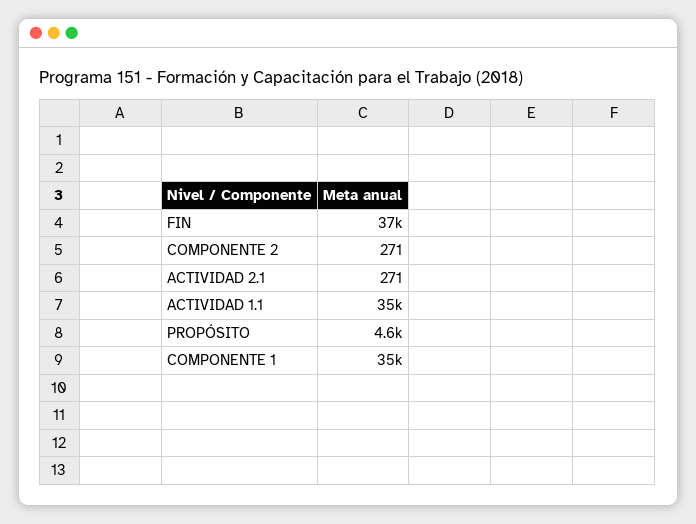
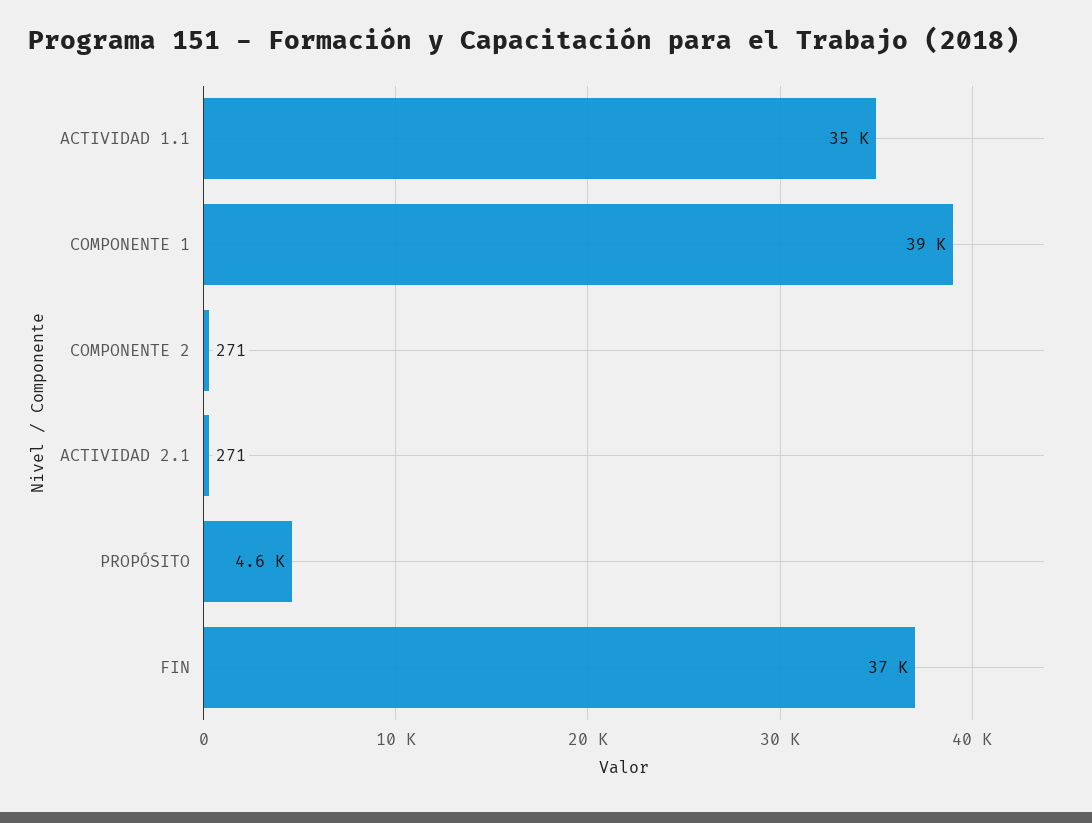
COMPONENTE 1: 35000 -> 39000

